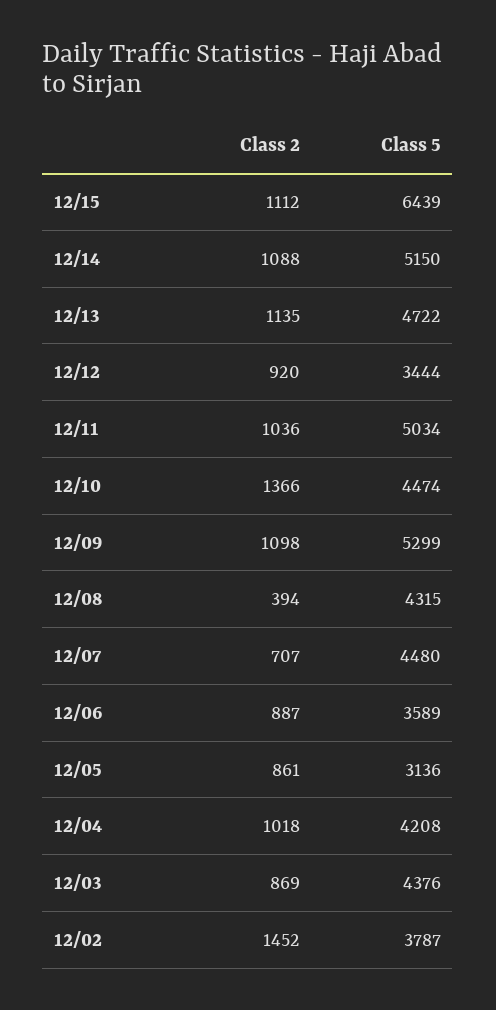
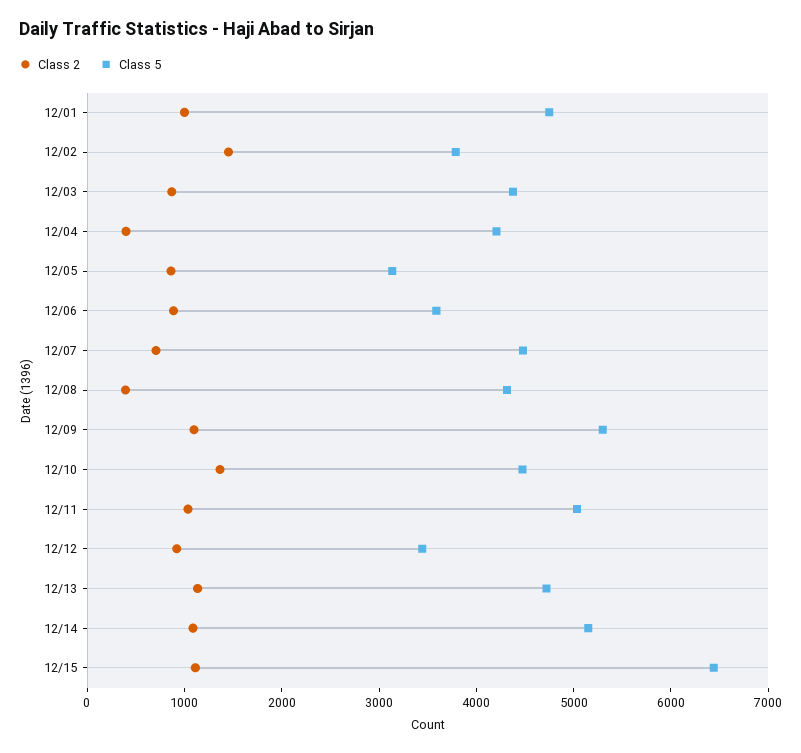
Class 2, 12/04: 1018 -> 400
Class 2, 12/01: none -> 1000
Class 5, 12/01: none -> 4800

